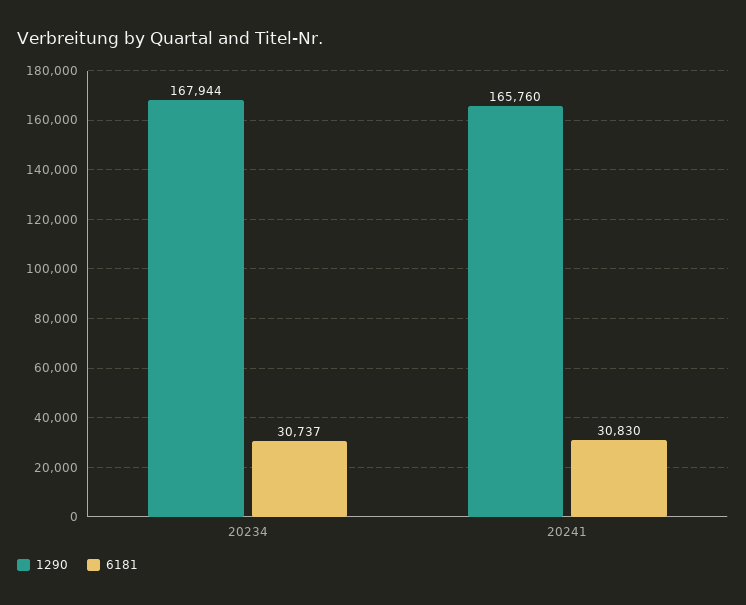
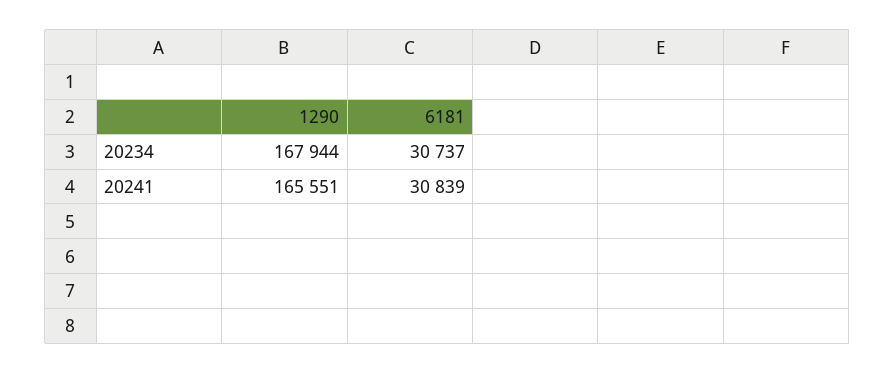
1290, 20241: 165760 -> 165551
6181, 20241: 30830 -> 30839

